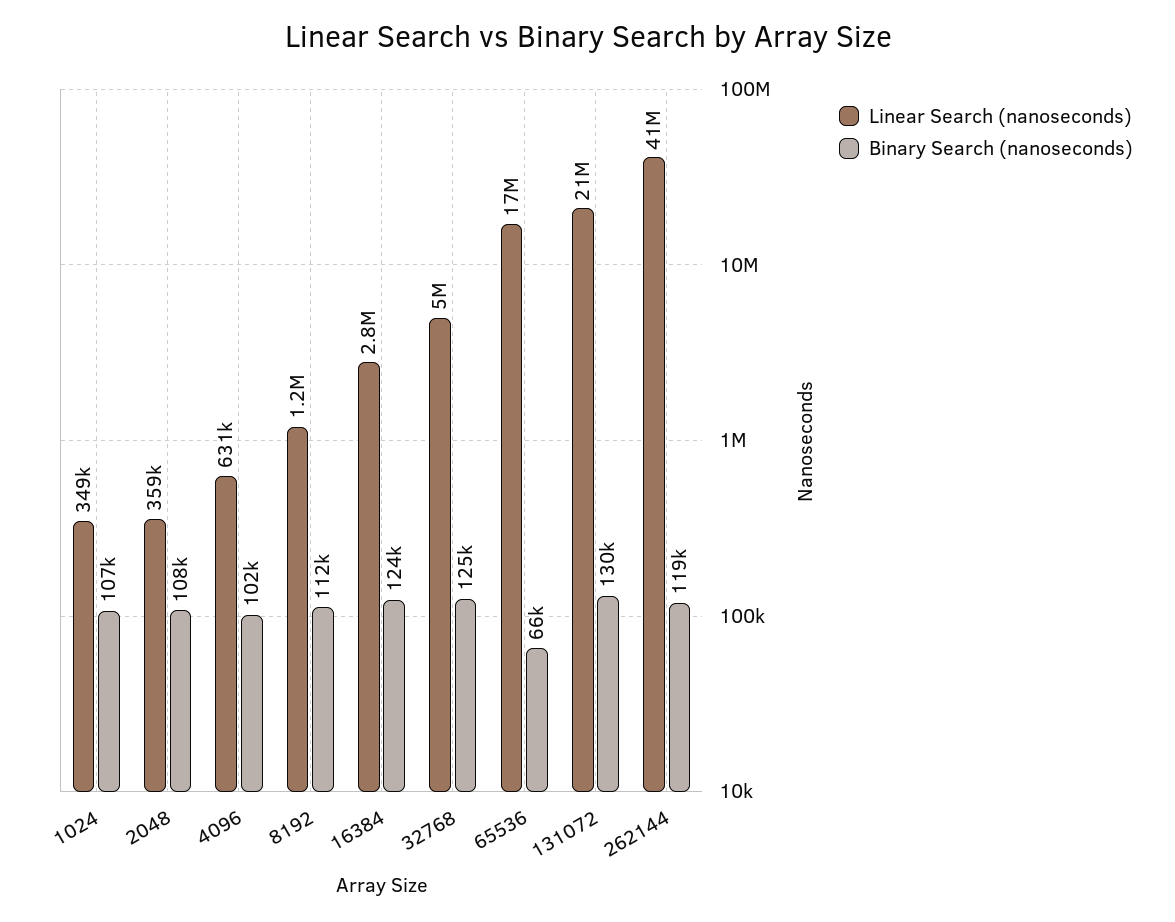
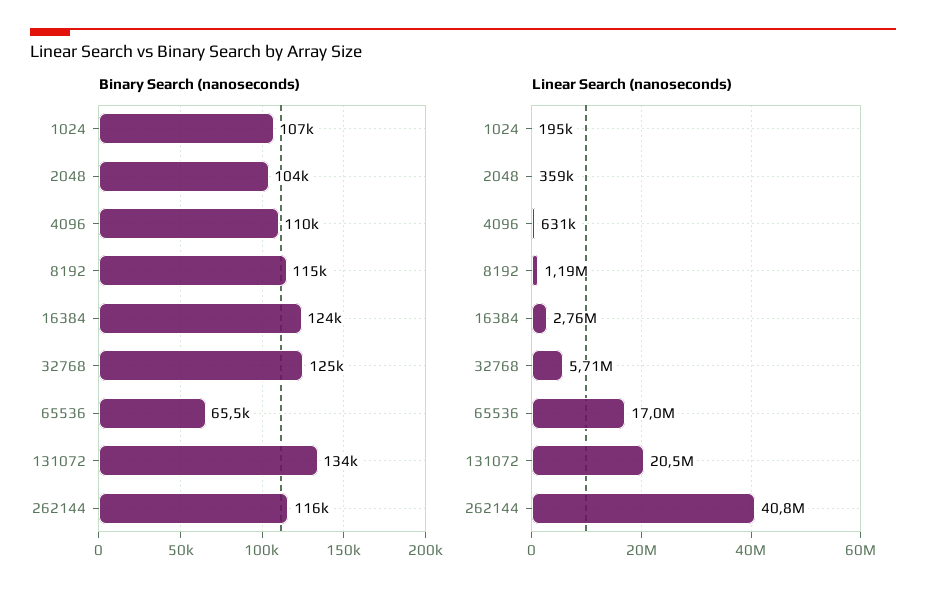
Linear Search (nanoseconds), 1024: 349000 -> 195000
Binary Search (nanoseconds), 2048: 108000 -> 104000
Binary Search (nanoseconds), 4096: 102000 -> 110000
Binary Search (nanoseconds), 8192: 112000 -> 115000
Linear Search (nanoseconds), 32768: 5000000 -> 5710000
Binary Search (nanoseconds), 131072: 130000 -> 134000
Binary Search (nanoseconds), 262144: 119000 -> 116000

